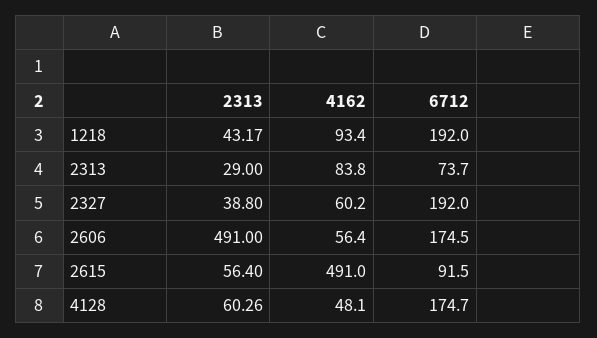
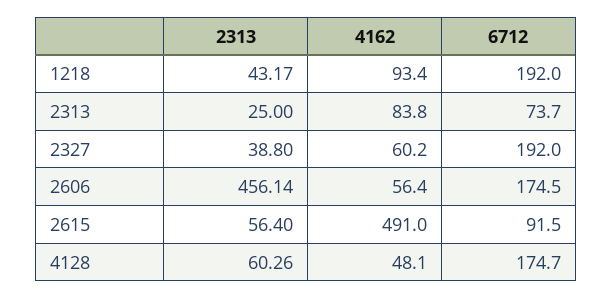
2313, 2313: 29 -> 25
2313, 2606: 491 -> 456.14

